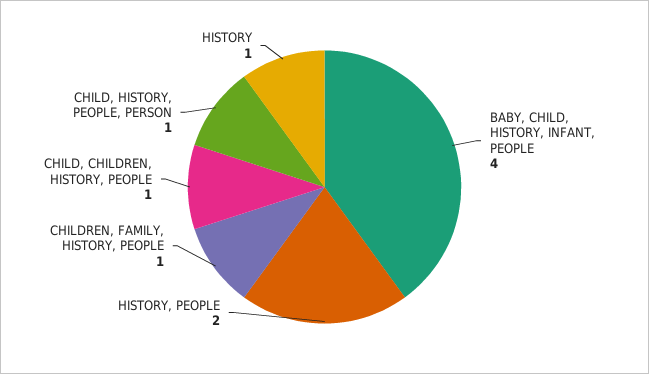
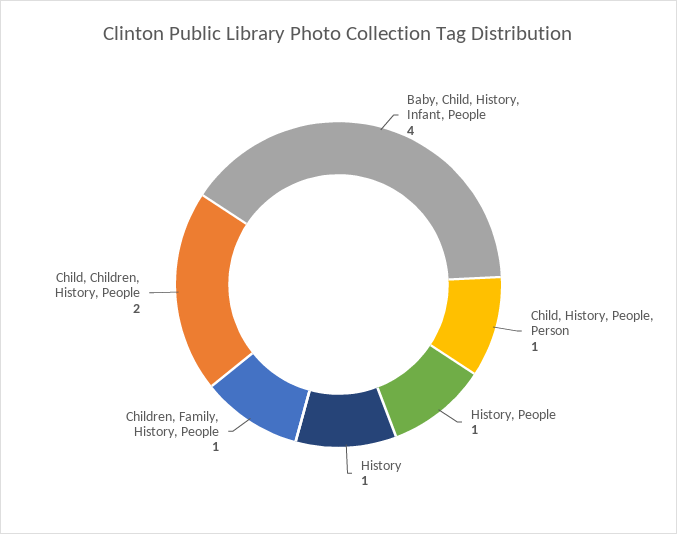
HISTORY, PEOPLE: 2 -> 1
CHILD, CHILDREN, HISTORY, PEOPLE: 1 -> 2

